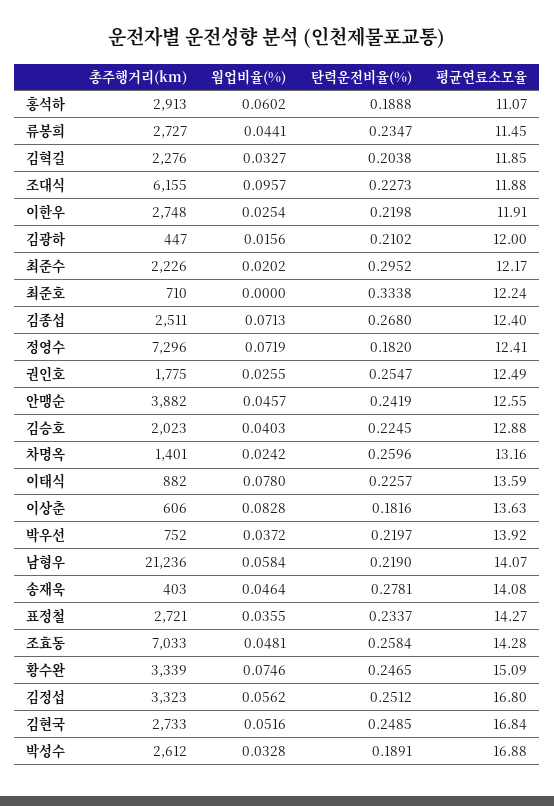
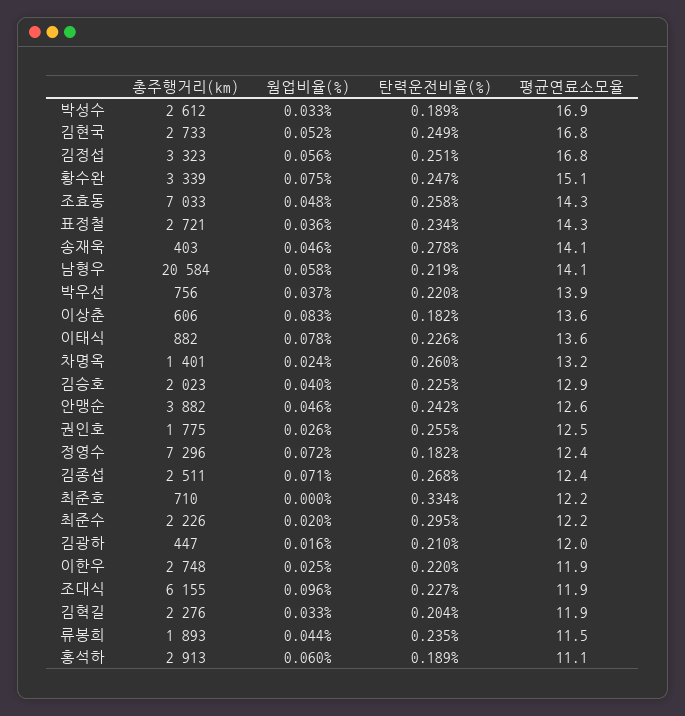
총주행거리(km), 류봉희: 2727 -> 1893
총주행거리(km), 박우선: 752 -> 756
총주행거리(km), 남형우: 21236 -> 20584

